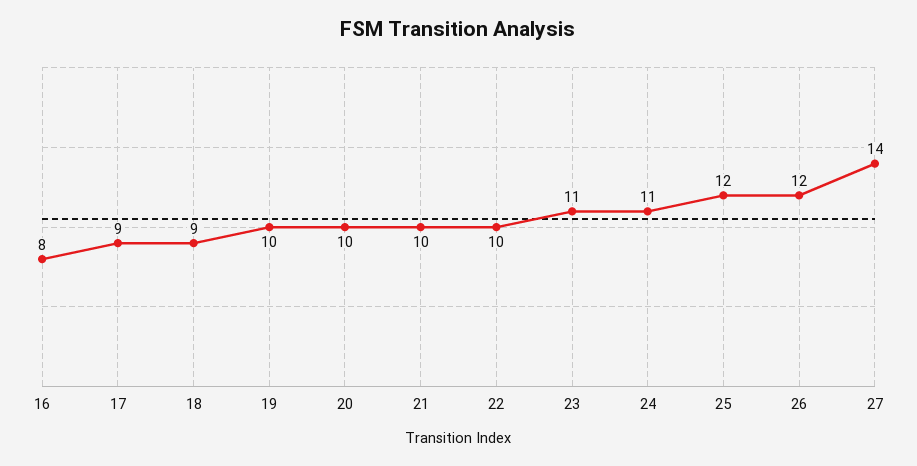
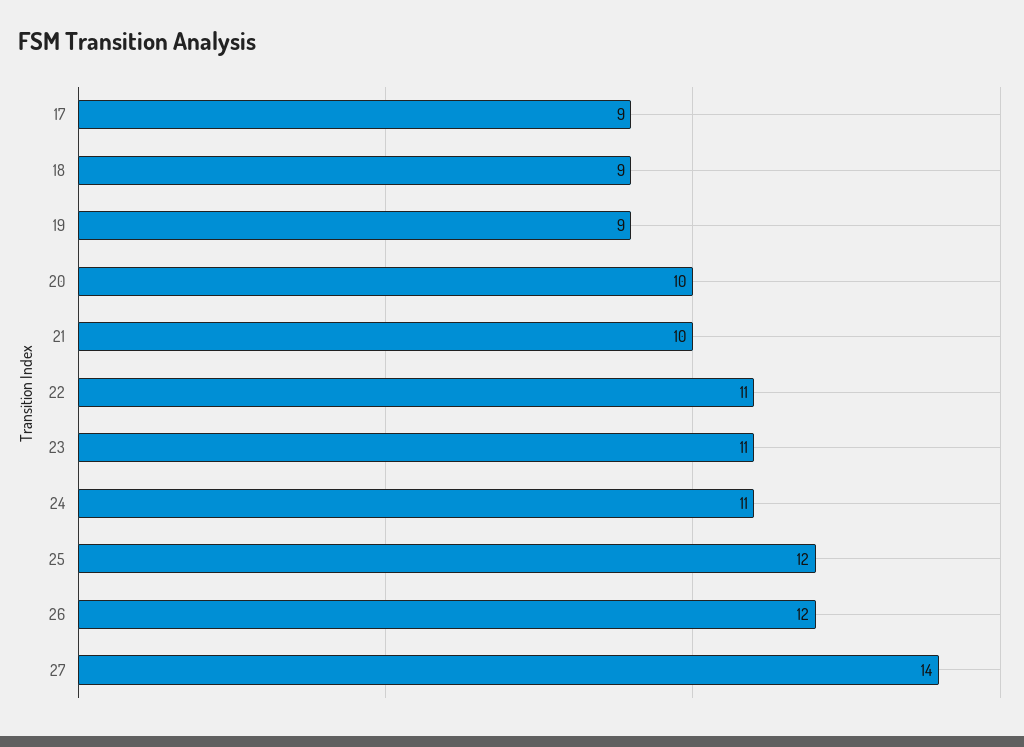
16: 8 -> none
19: 10 -> 9
22: 10 -> 11

